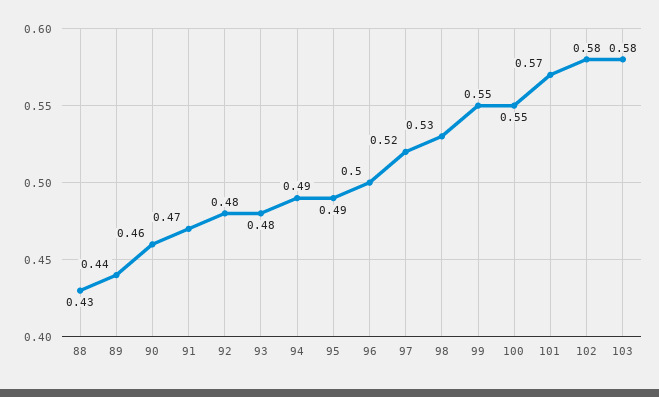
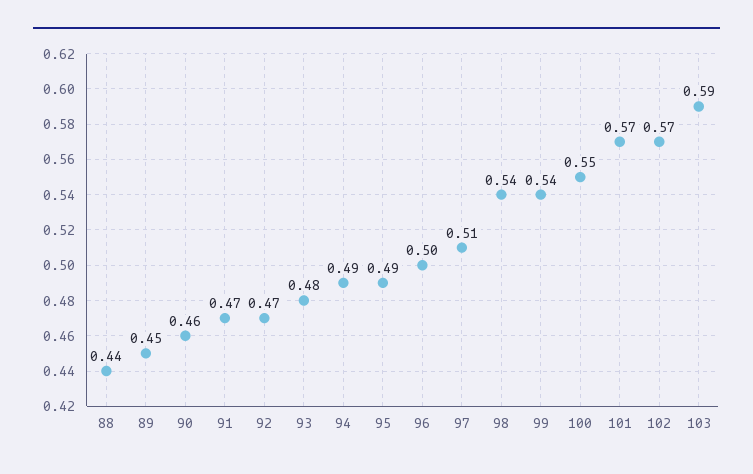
88: 0.43 -> 0.44
89: 0.44 -> 0.45
92: 0.48 -> 0.47
97: 0.52 -> 0.51
98: 0.53 -> 0.54
99: 0.55 -> 0.54
102: 0.58 -> 0.57
103: 0.58 -> 0.59

